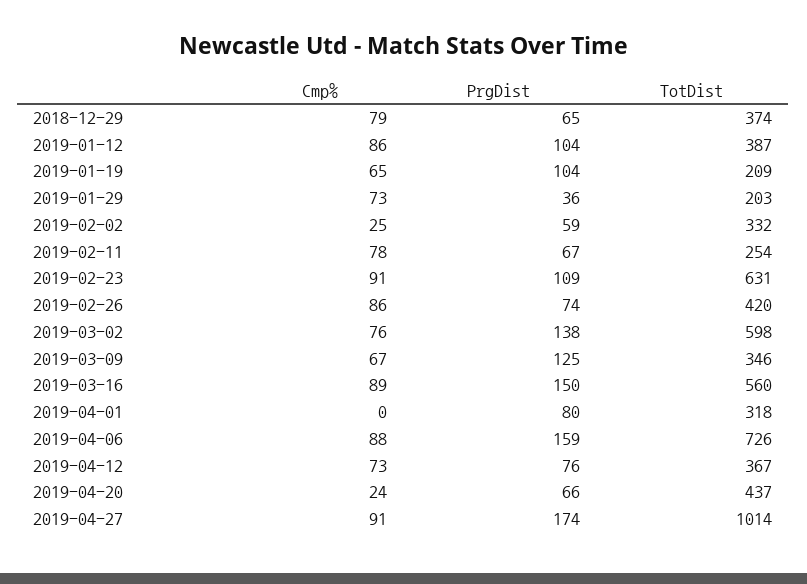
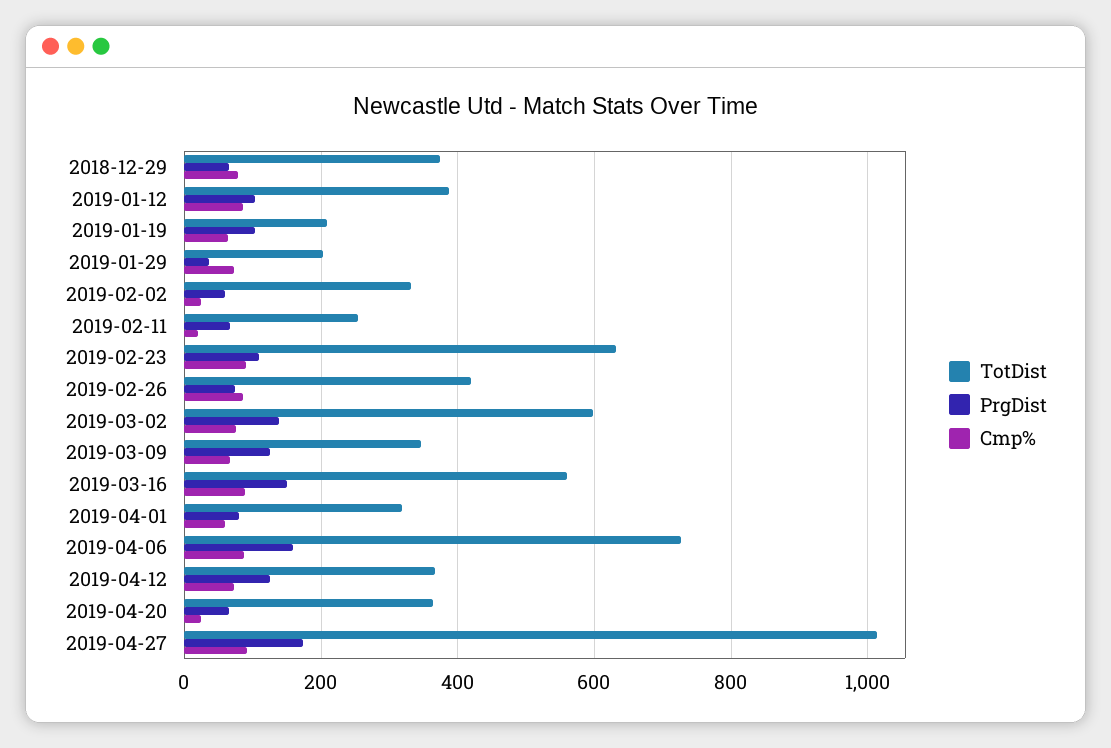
Cmp%, 2019-02-11: 78 -> 20
Cmp%, 2019-04-01: 0 -> 60
PrgDist, 2019-04-12: 76 -> 120
TotDist, 2019-04-20: 437 -> 360

